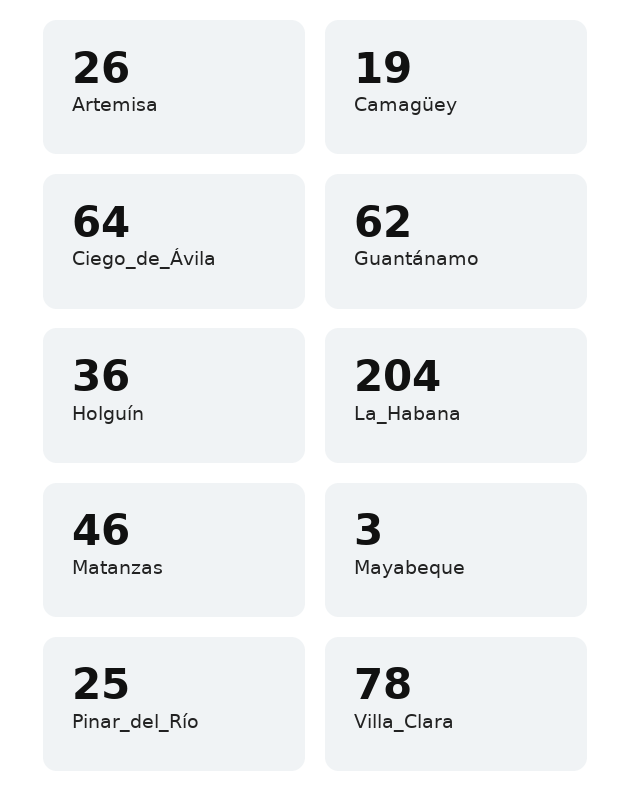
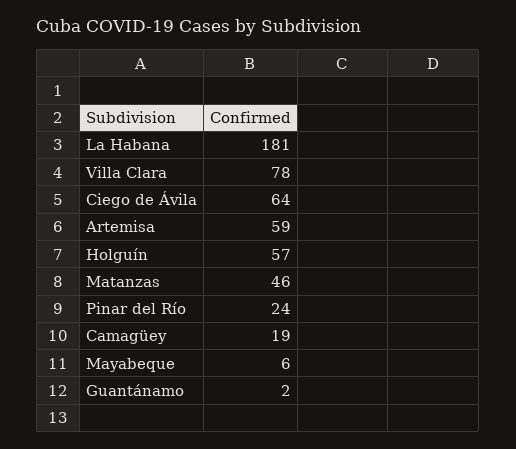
Artemisa: 26 -> 59
Guantánamo: 62 -> 2
Holguín: 36 -> 57
La_Habana: 204 -> 181
Mayabeque: 3 -> 6
Pinar_del_Río: 25 -> 24

